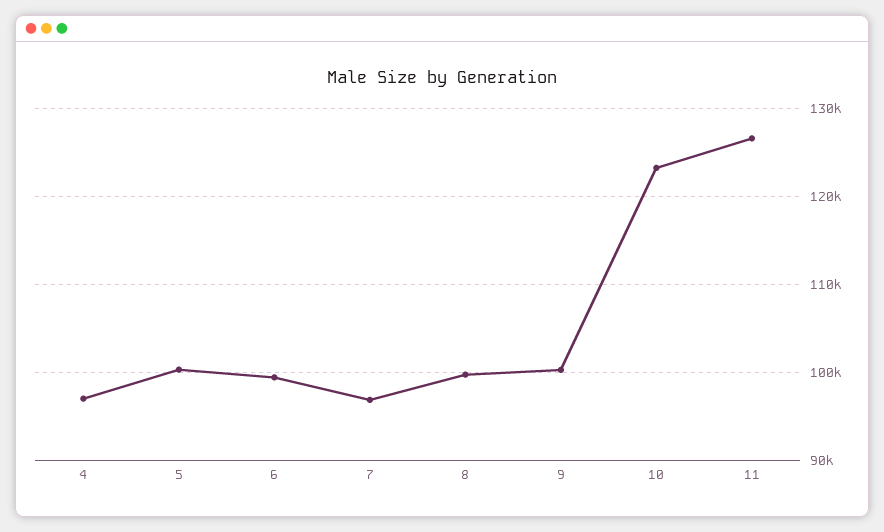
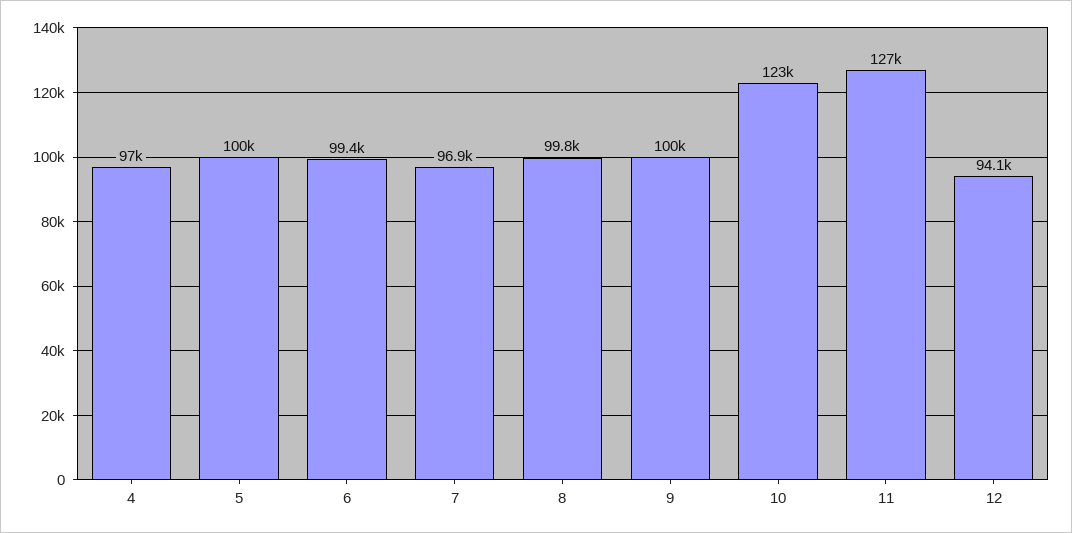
12: none -> 94100

